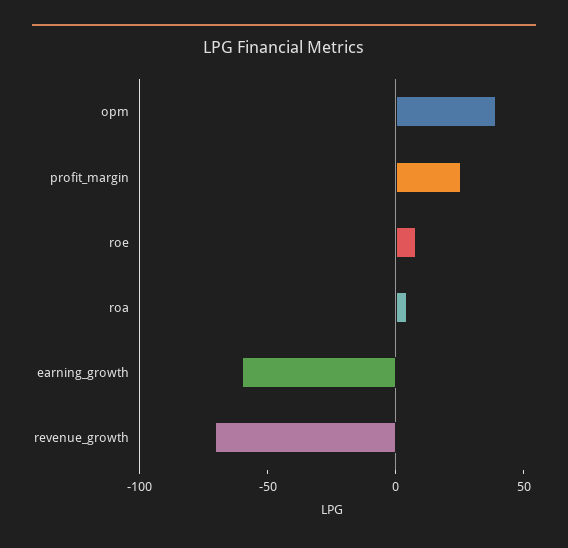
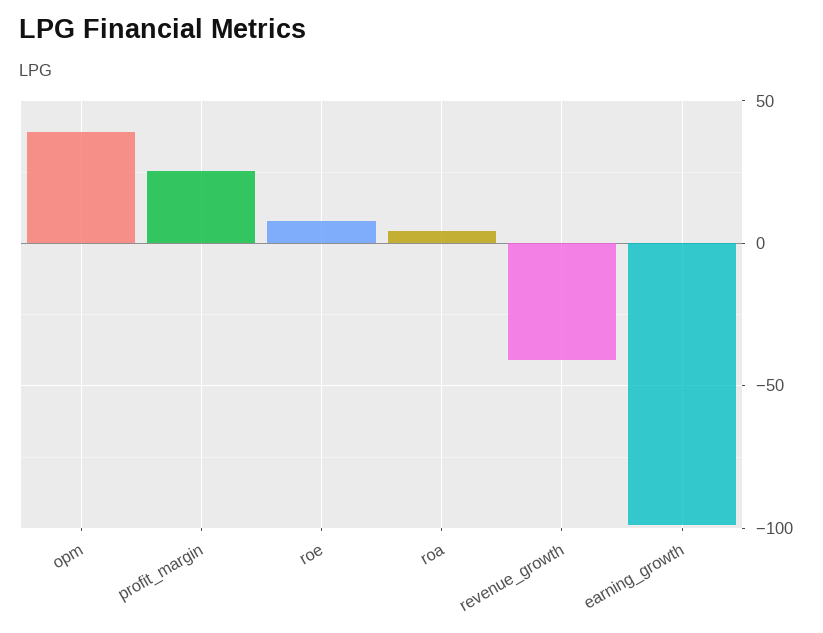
earning_growth: -60 -> -100
revenue_growth: -70 -> -40

